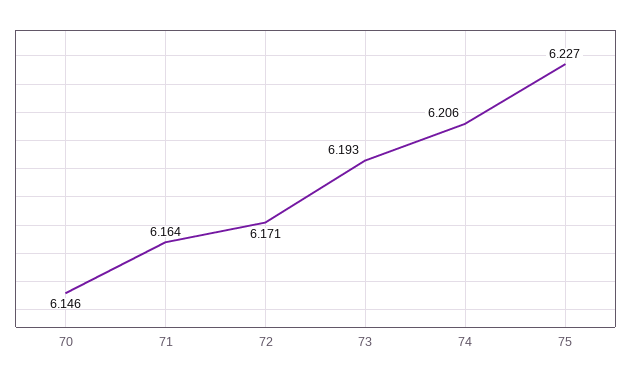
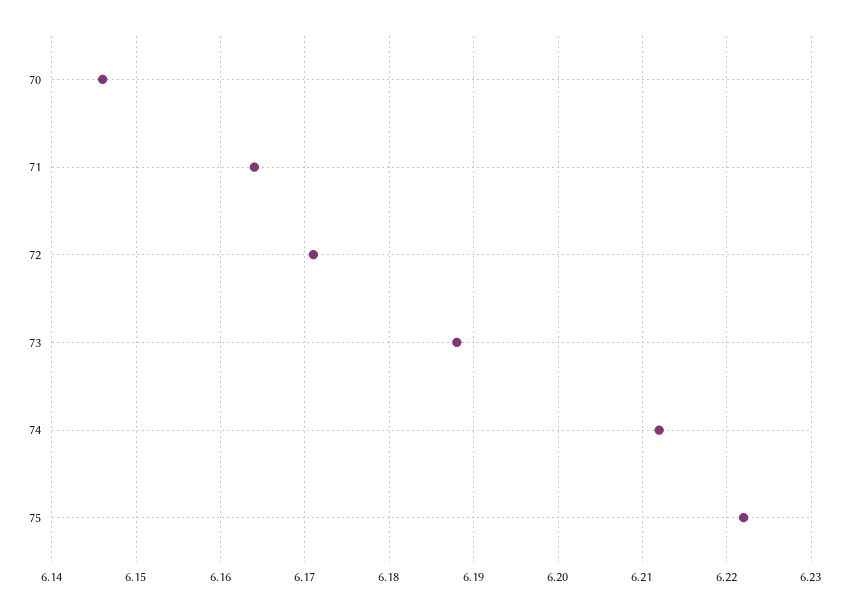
73: 6.193 -> 6.188
74: 6.206 -> 6.212
75: 6.227 -> 6.222

